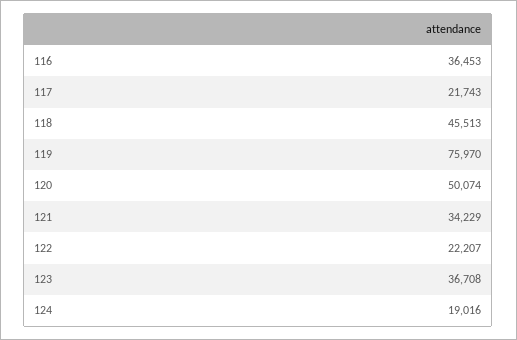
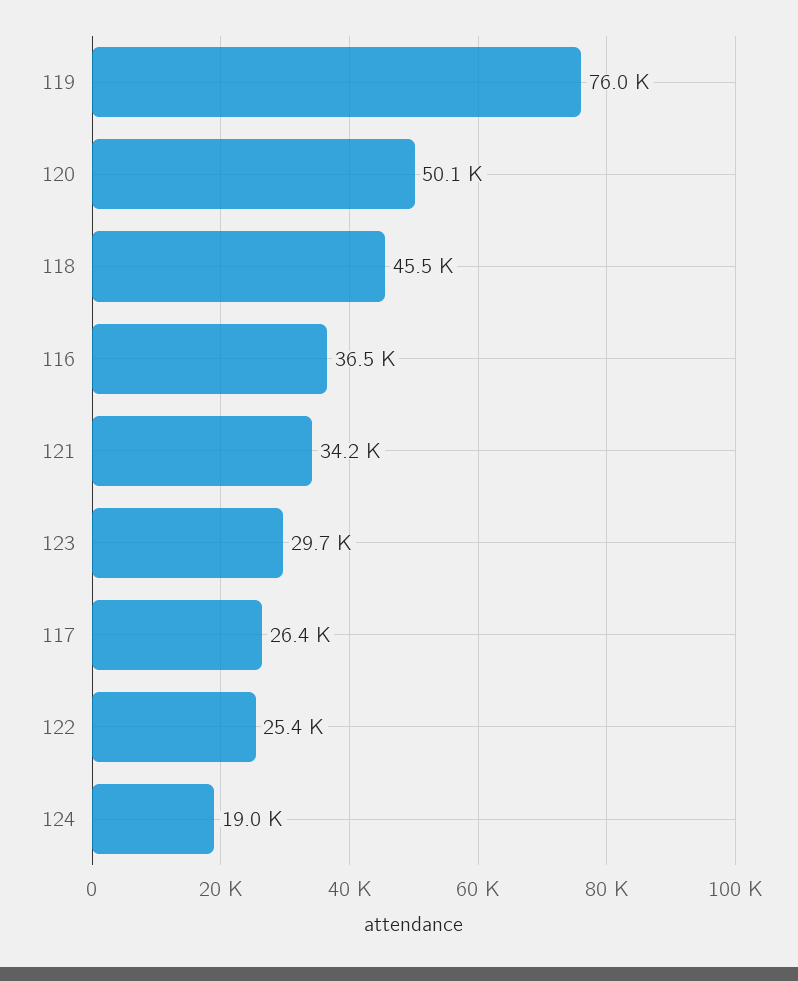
117: 21743 -> 26400
122: 22207 -> 25400
123: 36708 -> 29700

